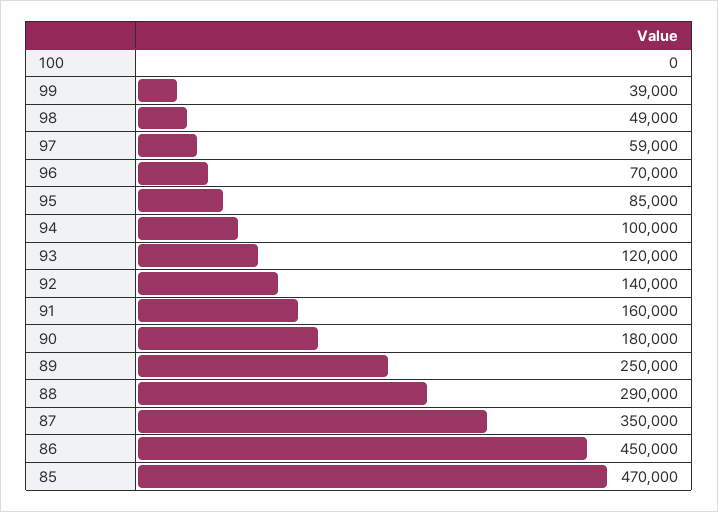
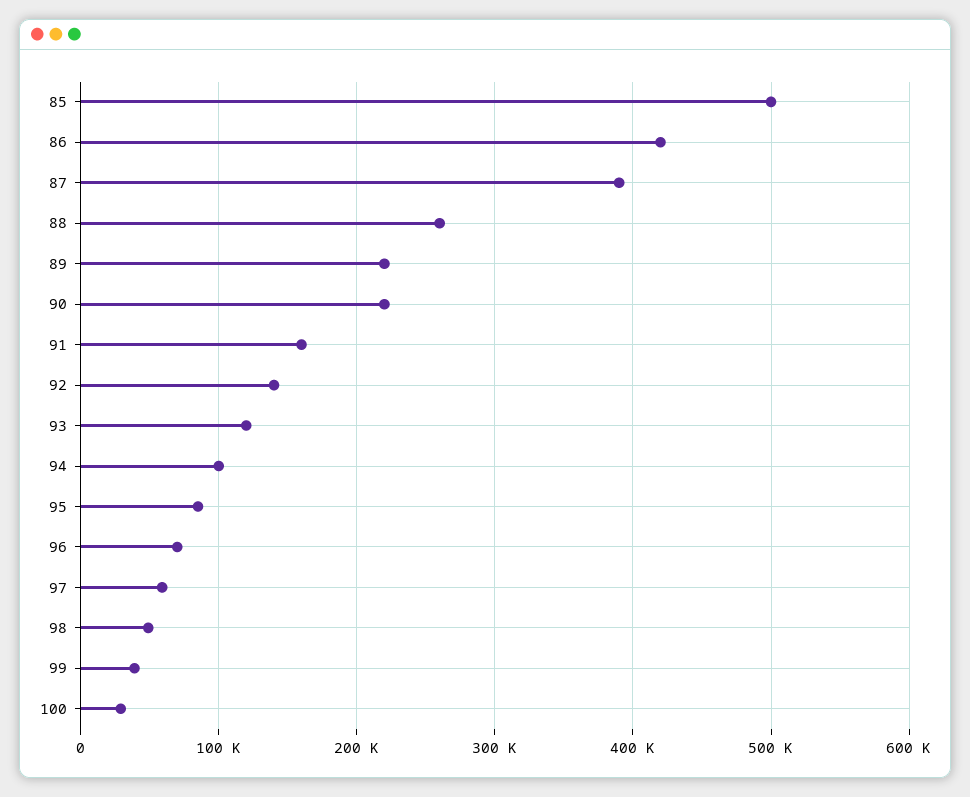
100: 0 -> 30000
90: 180000 -> 220000
89: 250000 -> 220000
88: 290000 -> 260000
87: 350000 -> 390000
86: 450000 -> 420000
85: 470000 -> 500000

